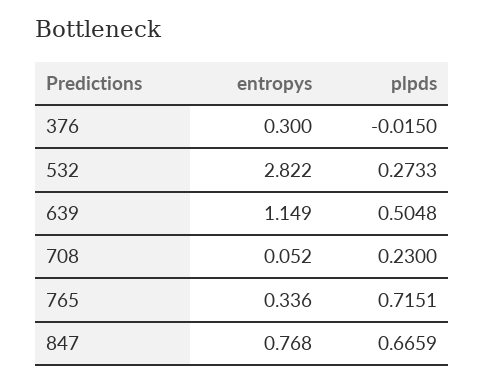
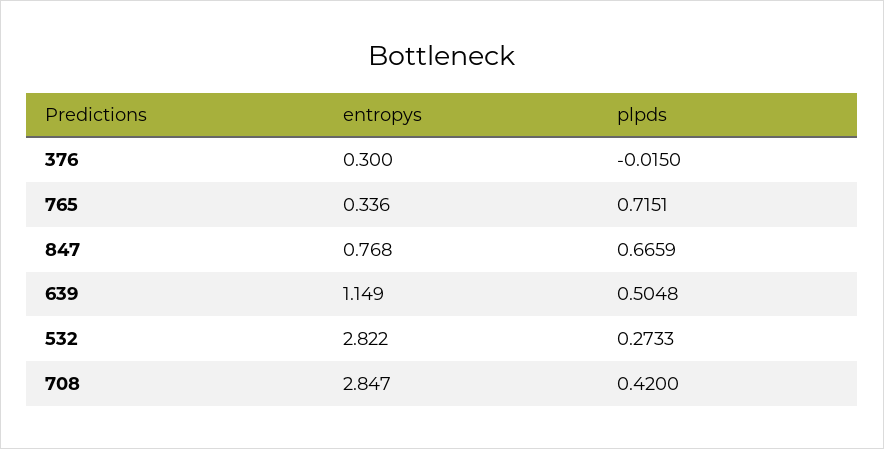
entropys, 708: 0.052 -> 2.847
plpds, 708: 0.23 -> 0.42

